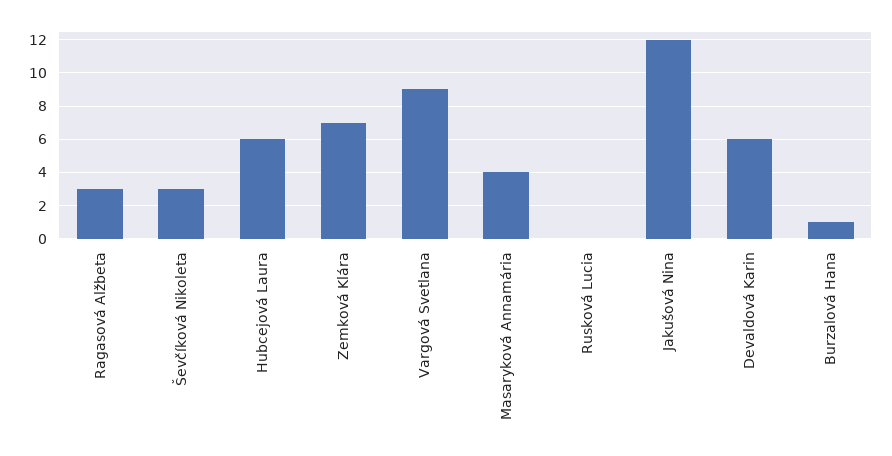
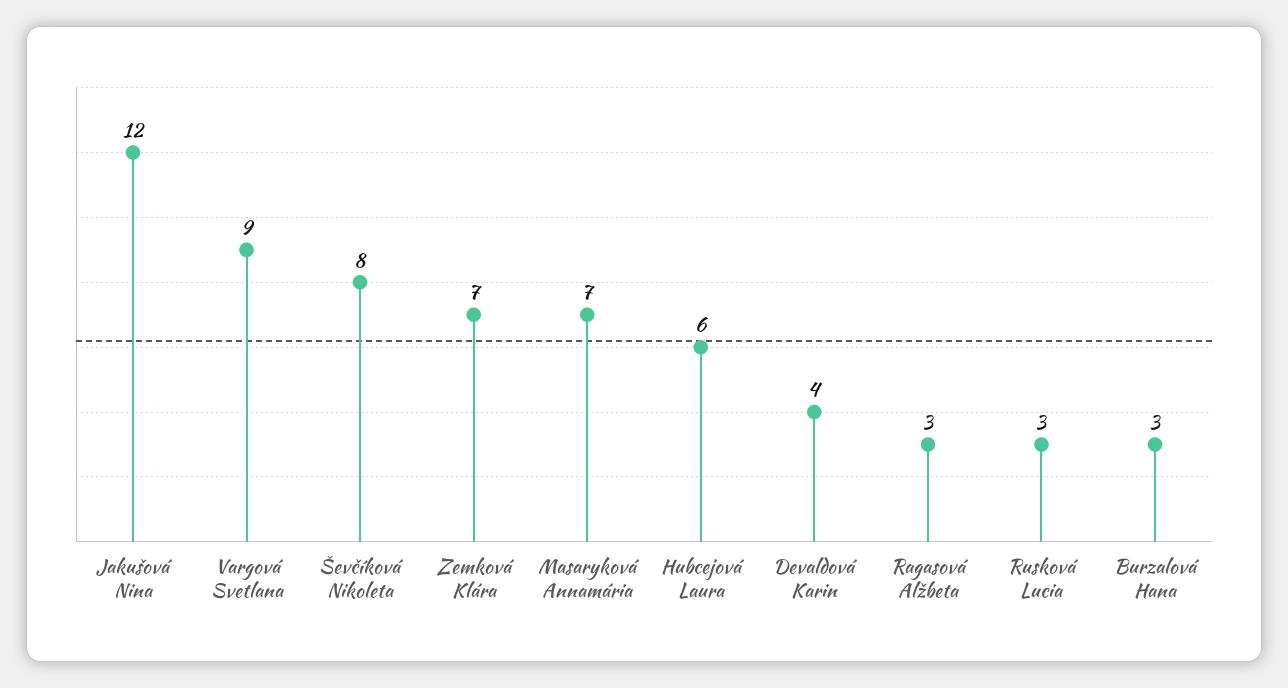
Ševčíková Nikoleta: 3 -> 8
Masaryková Annamária: 4 -> 7
Rusková Lucia: 0 -> 3
Devaldová Karin: 6 -> 4
Burzalová Hana: 1 -> 3

